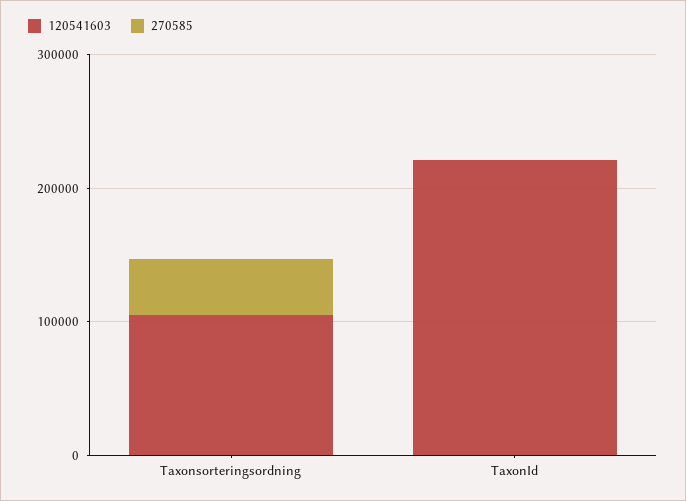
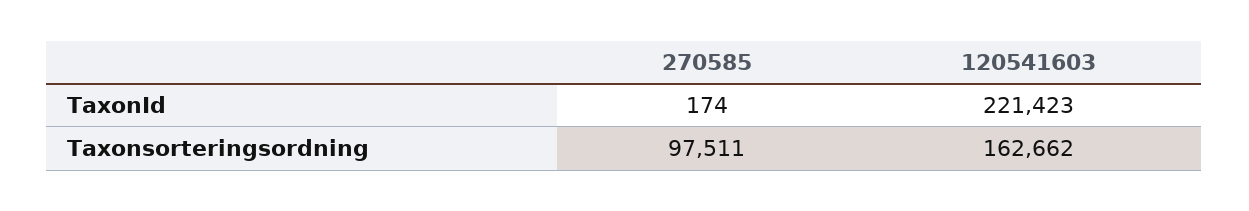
120541603, Taxonsorteringsordning: 100000 -> 162662
270585, Taxonsorteringsordning: 40000 -> 97511

